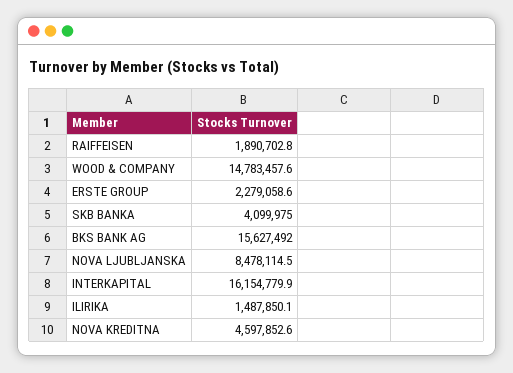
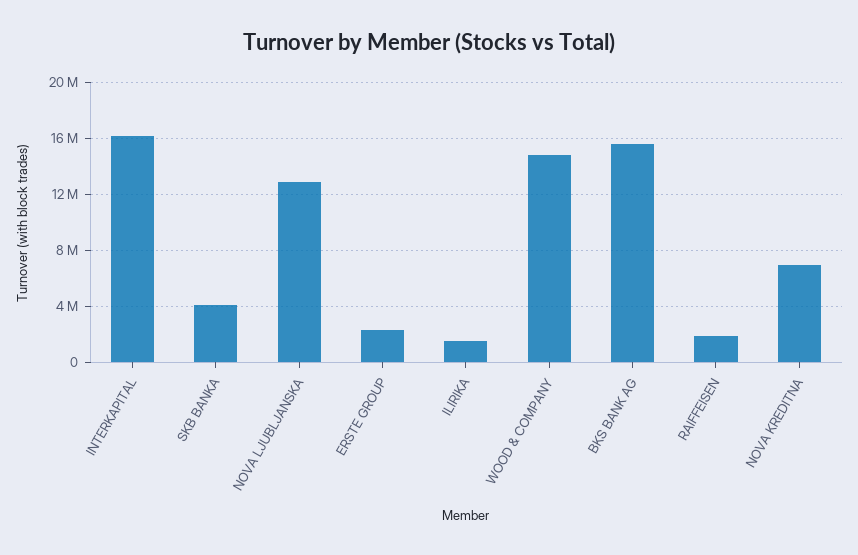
NOVA LJUBLJANSKA: 8478114.5 -> 13000000
NOVA KREDITNA: 4597852.6 -> 7000000

